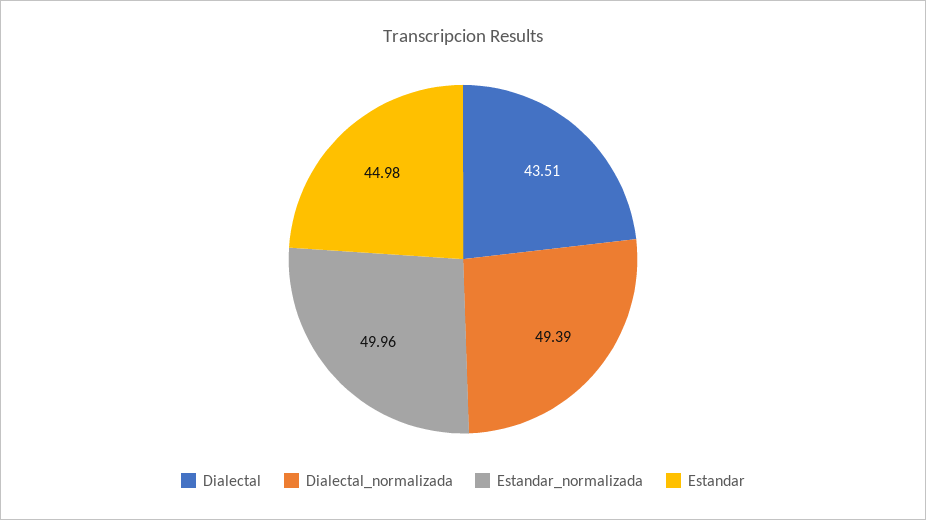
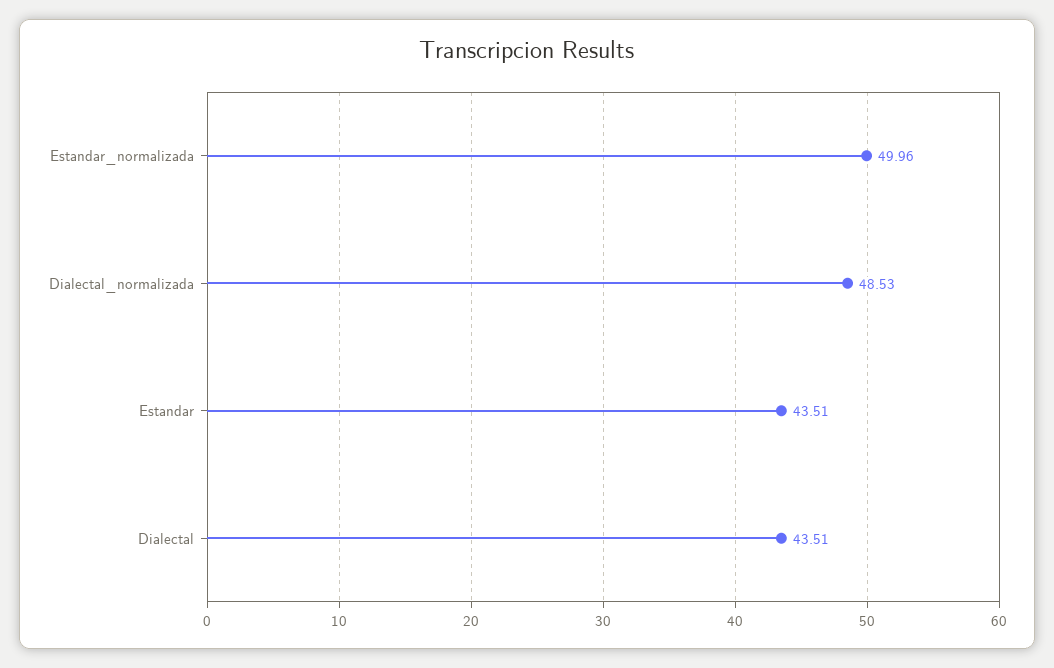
Dialectal_normalizada: 49.39 -> 48.53
Estandar: 44.98 -> 43.51

